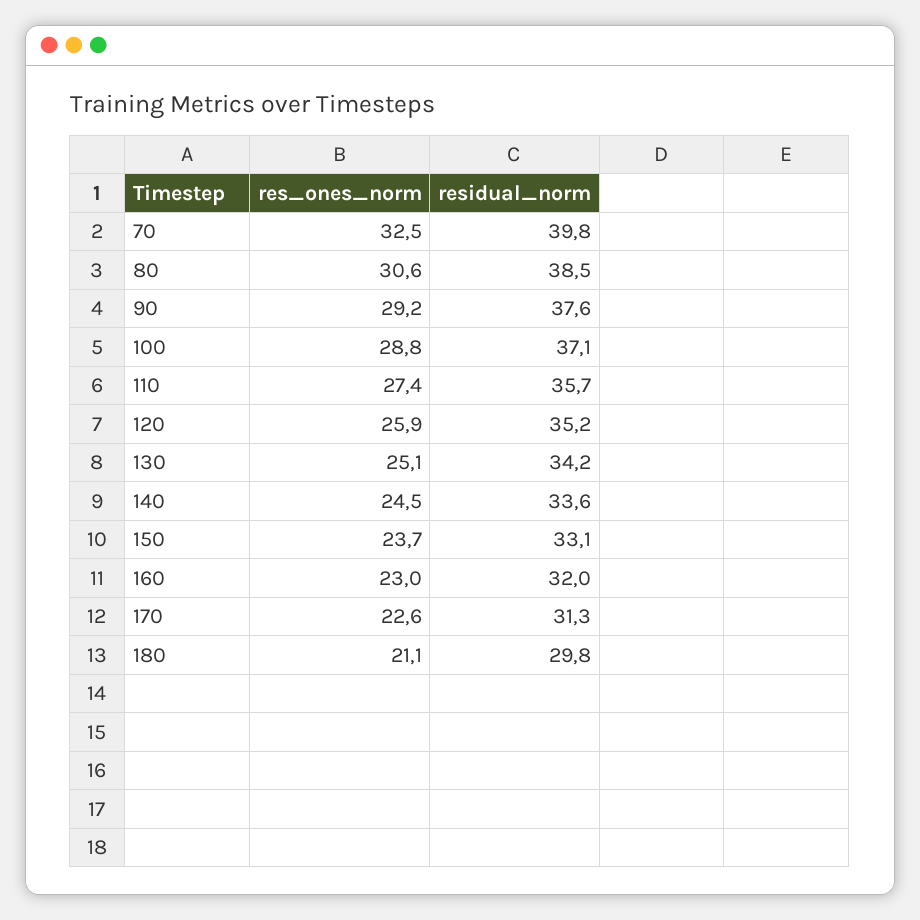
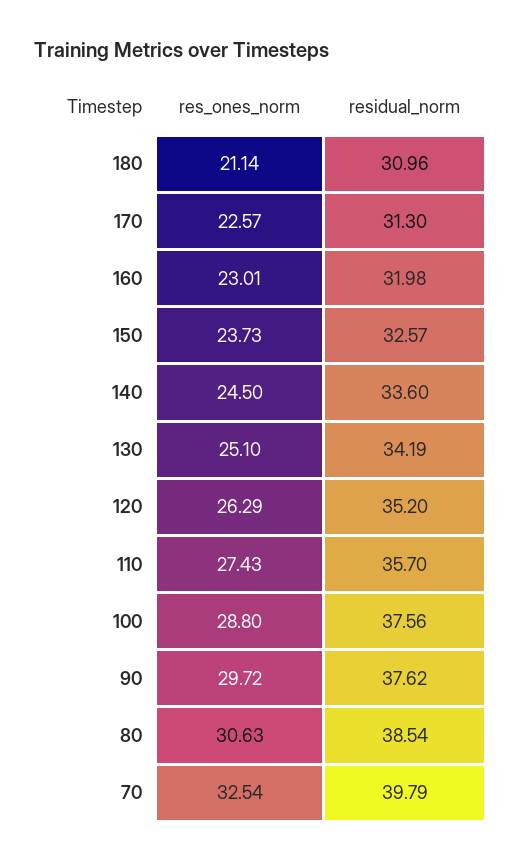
res_ones_norm, 90: 29.2 -> 29.72
residual_norm, 100: 37.1 -> 37.56
res_ones_norm, 120: 25.9 -> 26.29
residual_norm, 150: 33.1 -> 32.57
residual_norm, 180: 29.8 -> 30.96

